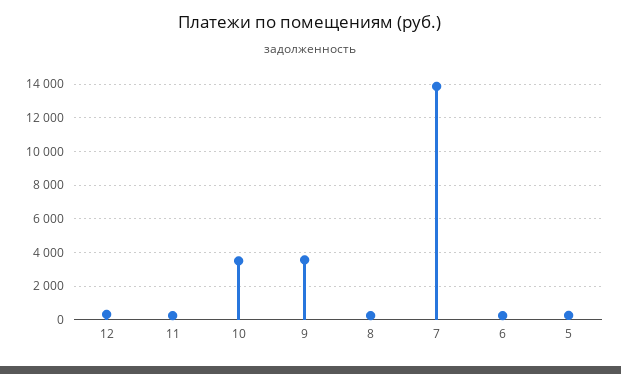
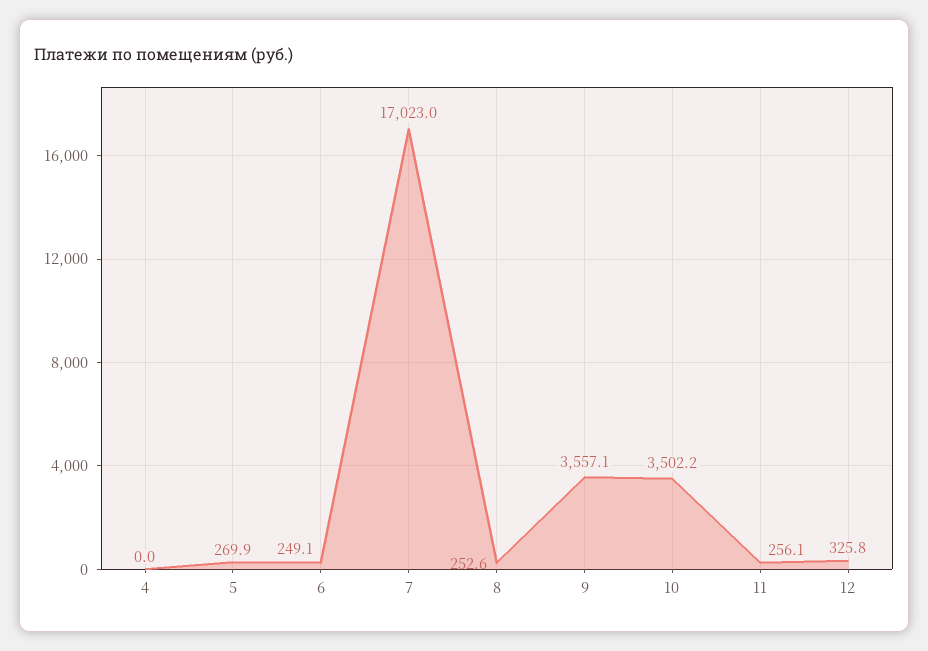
7: 14000 -> 17023
4: none -> 0

